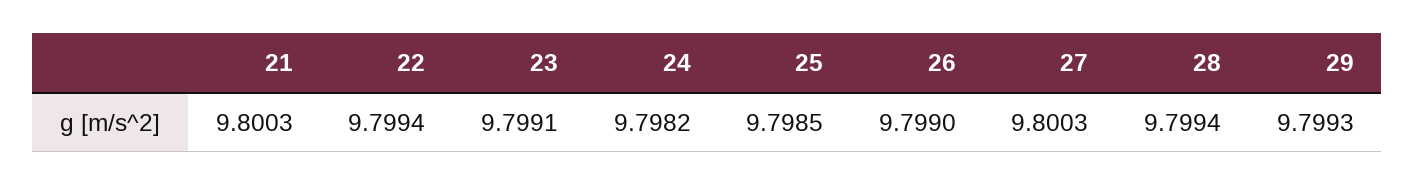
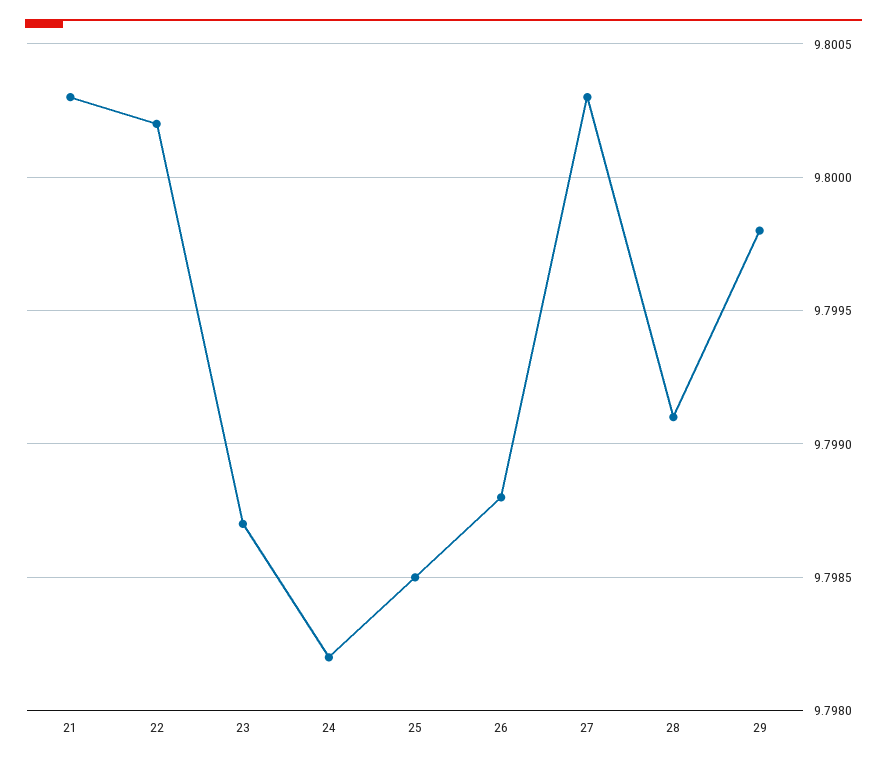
22: 9.7994 -> 9.8002
23: 9.7991 -> 9.7987
26: 9.799 -> 9.7988
28: 9.7994 -> 9.7991
29: 9.7993 -> 9.7998

